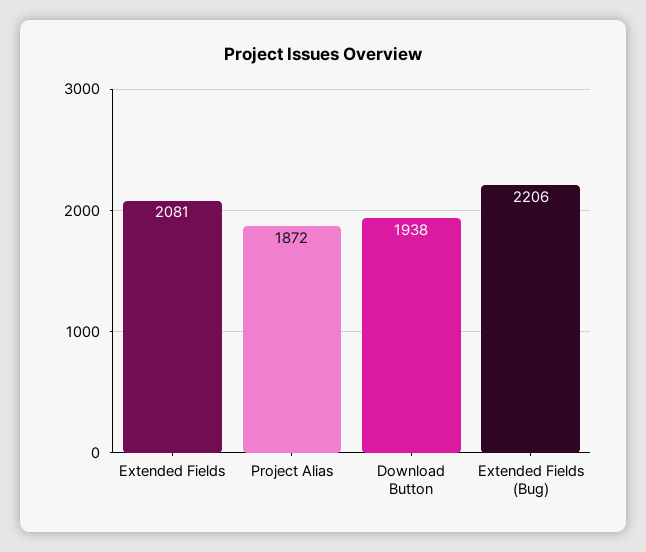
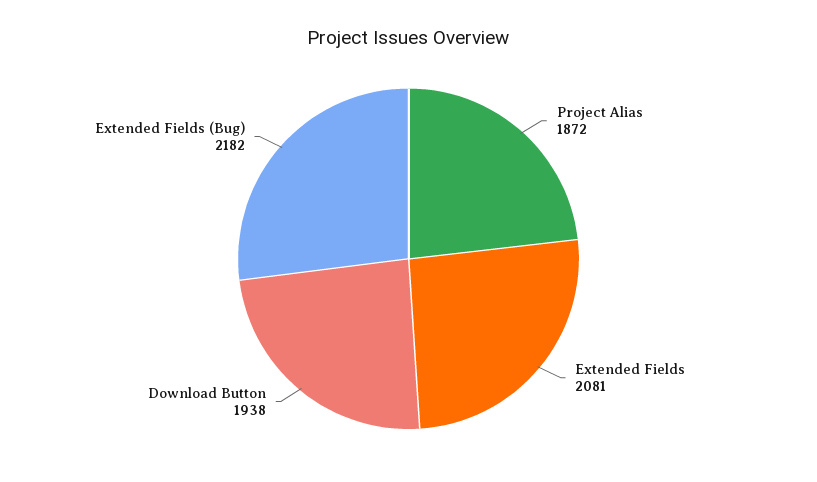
Extended Fields (Bug): 2206 -> 2182

